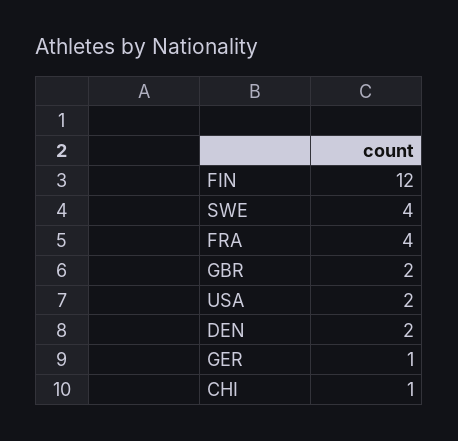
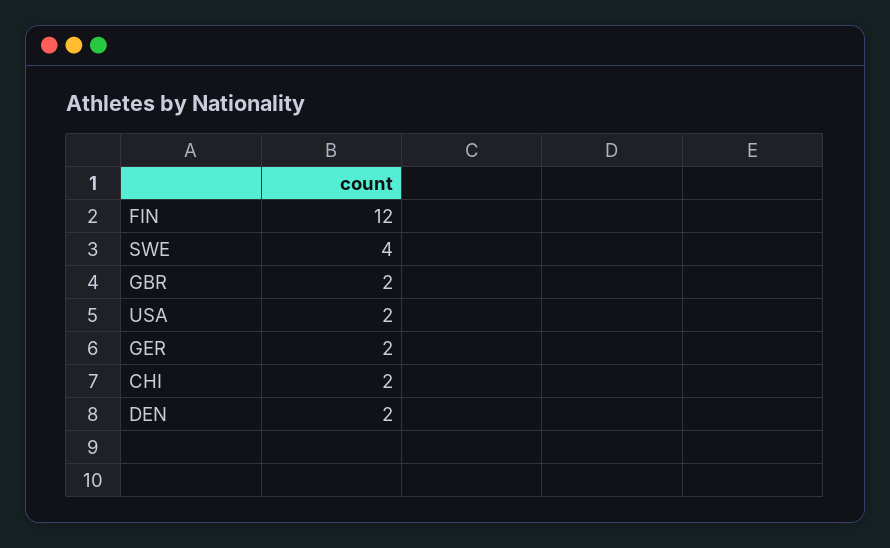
FRA: 4 -> none
GER: 1 -> 2
CHI: 1 -> 2

